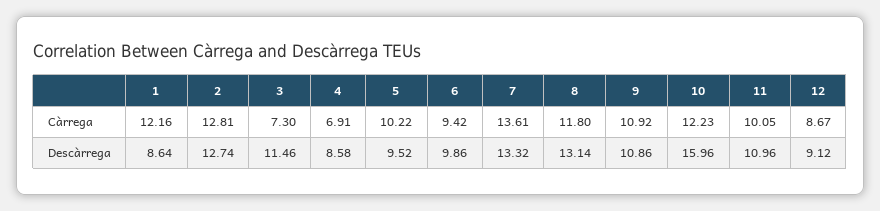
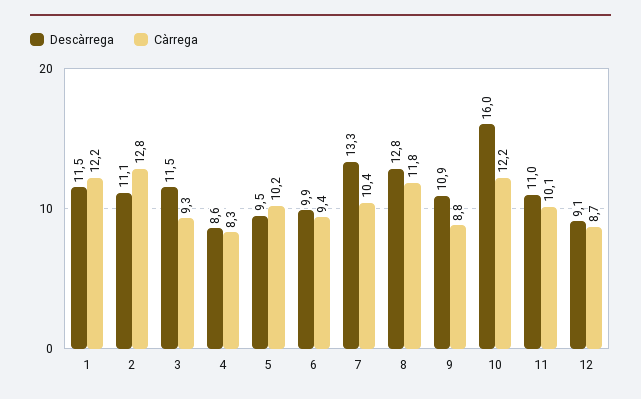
Càrrega, 3: 7.3 -> 9.3
Càrrega, 4: 6.91 -> 8.3
Càrrega, 7: 13.61 -> 10.4
Càrrega, 9: 10.92 -> 8.8
Descàrrega, 1: 8.64 -> 11.5
Descàrrega, 2: 12.74 -> 11.1
Descàrrega, 8: 13.14 -> 12.8

